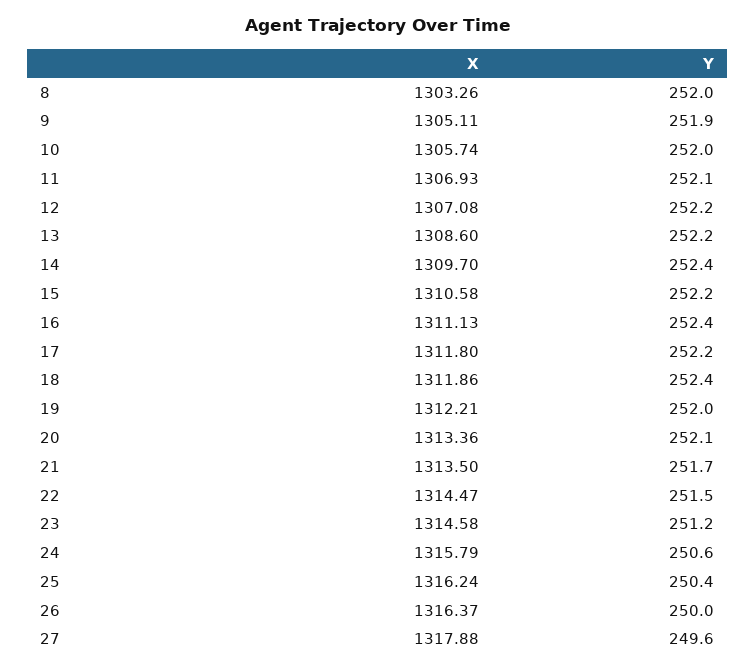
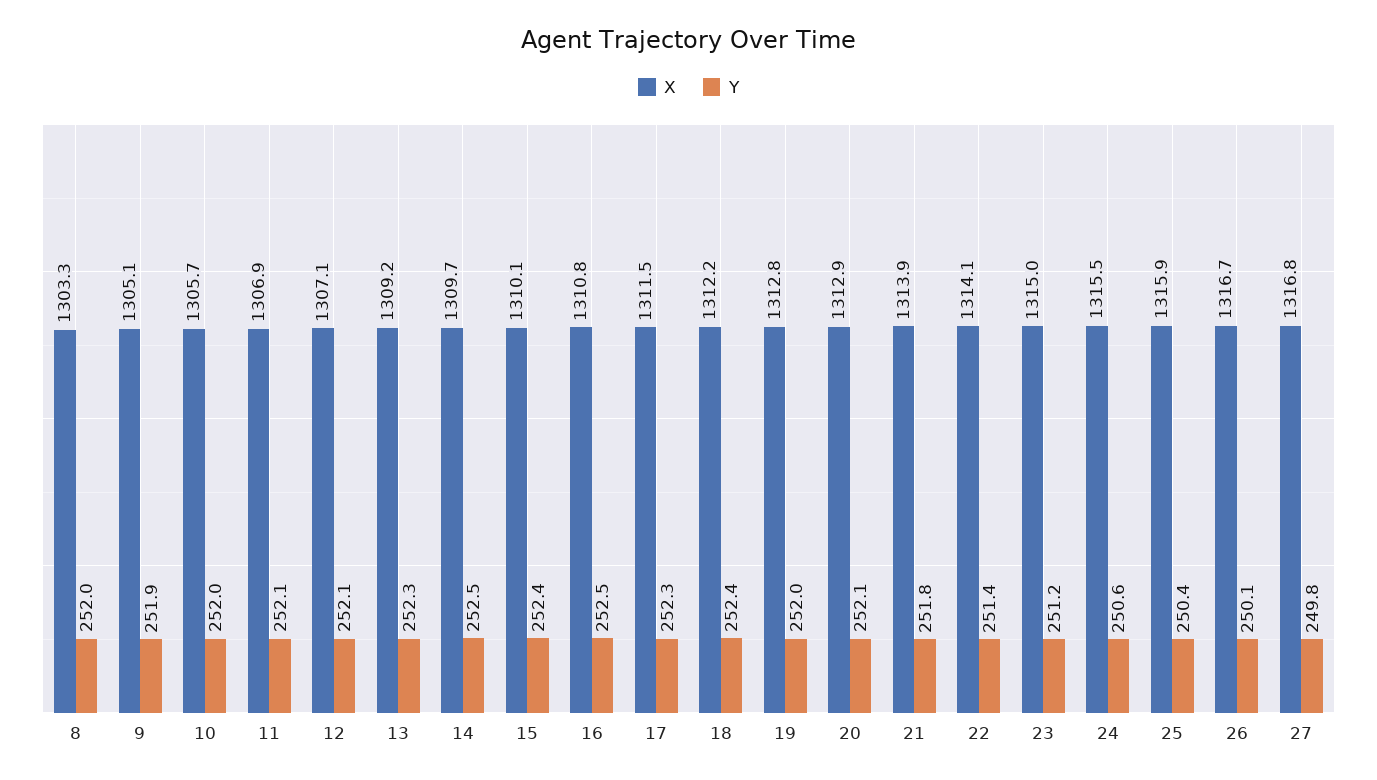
Y, 12: 252.2 -> 252.1
X, 13: 1308.6 -> 1309.2
Y, 13: 252.2 -> 252.3
Y, 14: 252.4 -> 252.5
X, 15: 1310.58 -> 1310.1
Y, 15: 252.2 -> 252.4
X, 16: 1311.13 -> 1310.8
Y, 16: 252.4 -> 252.5
X, 17: 1311.8 -> 1311.5
Y, 17: 252.2 -> 252.3
X, 18: 1311.86 -> 1312.2
X, 19: 1312.21 -> 1312.8
X, 20: 1313.36 -> 1312.9
X, 21: 1313.5 -> 1313.9
Y, 21: 251.7 -> 251.8
X, 22: 1314.47 -> 1314.1
Y, 22: 251.5 -> 251.4
X, 23: 1314.58 -> 1315
X, 24: 1315.79 -> 1315.5
X, 25: 1316.24 -> 1315.9
X, 26: 1316.37 -> 1316.7
Y, 26: 250 -> 250.1
X, 27: 1317.88 -> 1316.8
Y, 27: 249.6 -> 249.8

